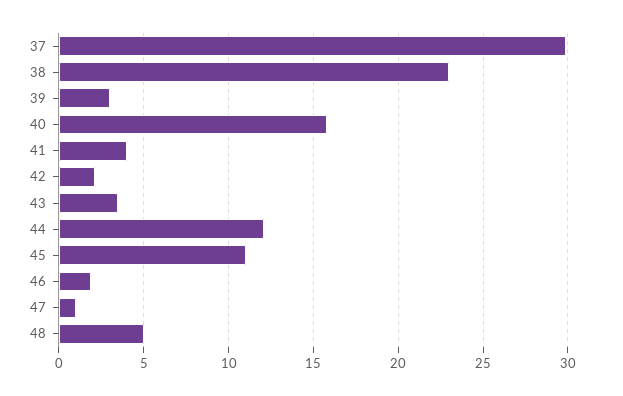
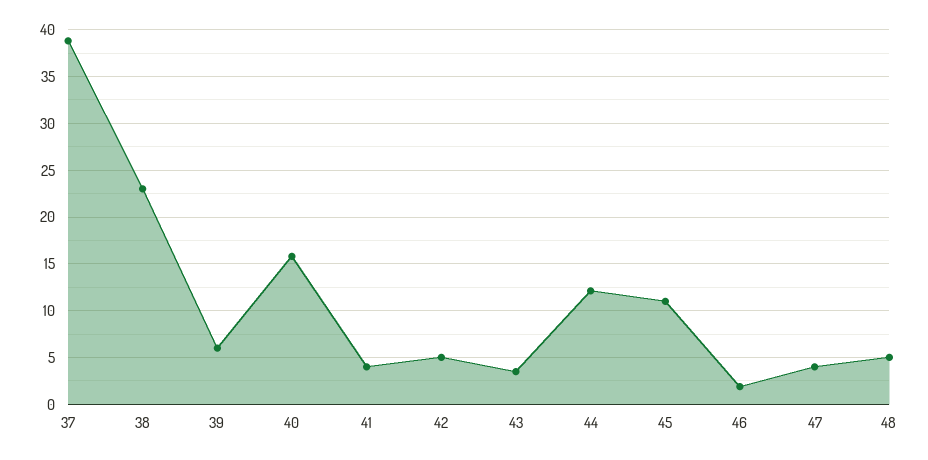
37: 30 -> 39
39: 3 -> 6
42: 2 -> 5
47: 1 -> 4

